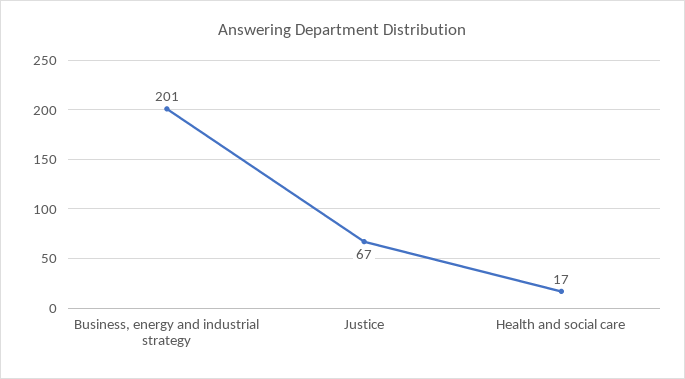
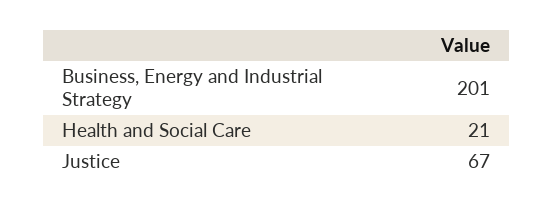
Health and social care: 17 -> 21

